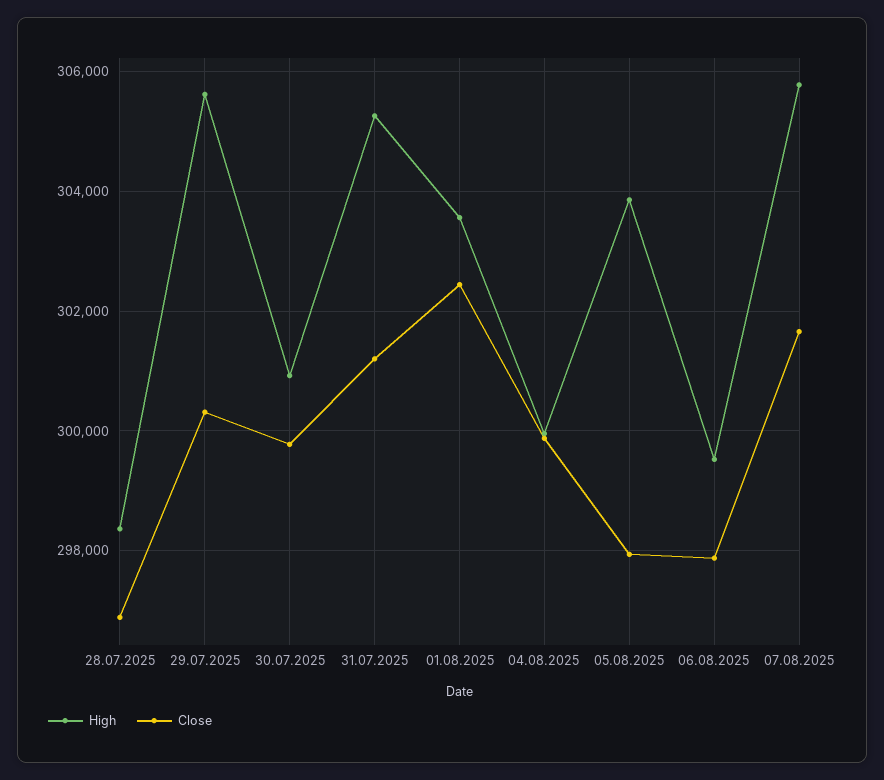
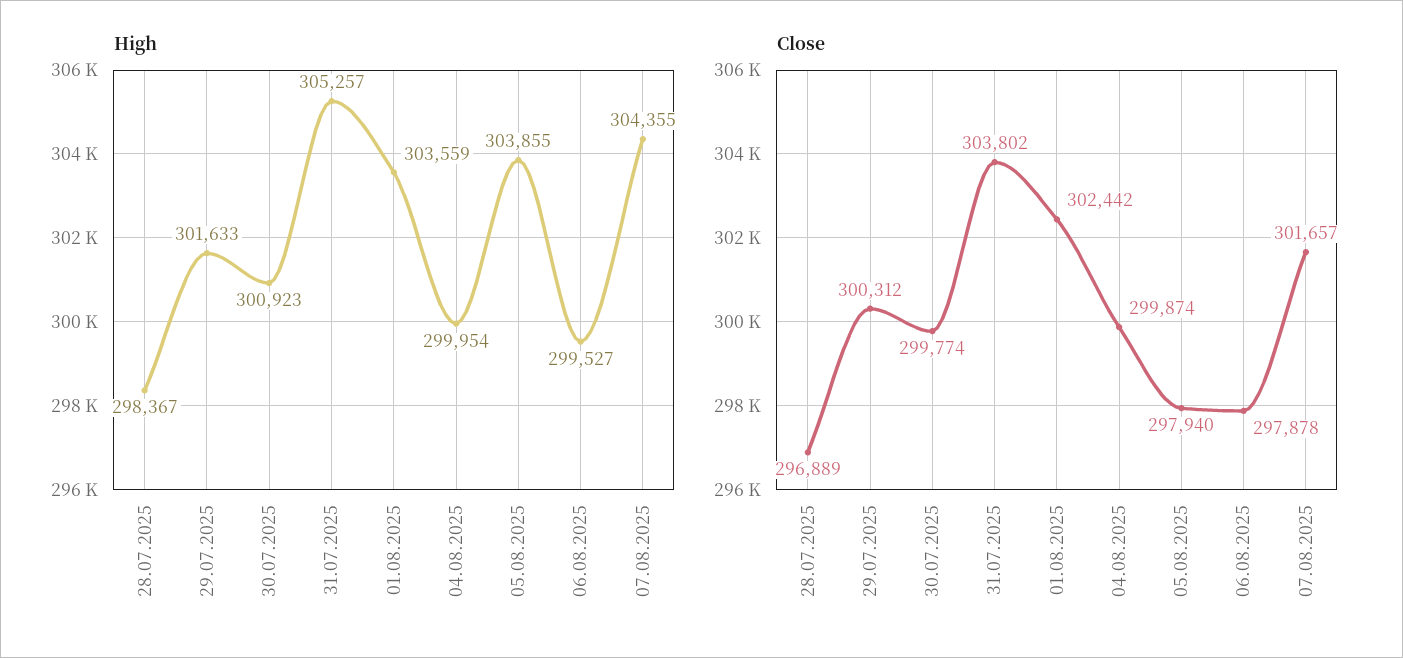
High, 29.07.2025: 305600 -> 301633
Close, 31.07.2025: 301200 -> 303802
High, 07.08.2025: 305800 -> 304355

